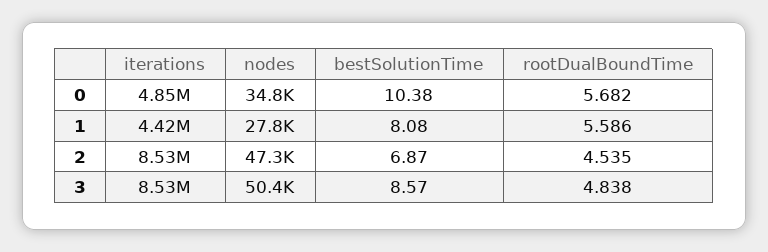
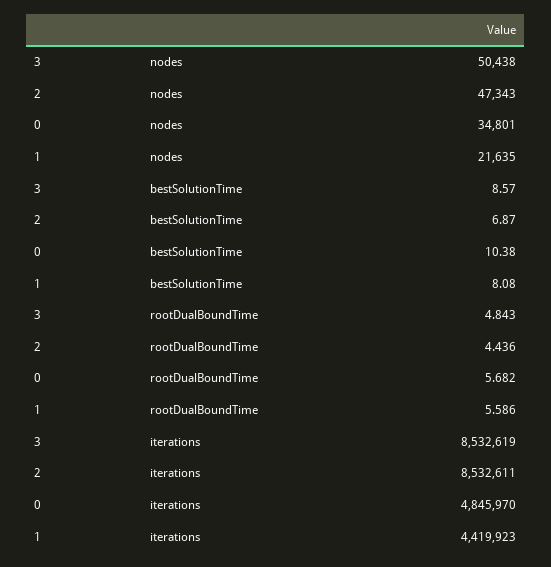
nodes, 1: 27800 -> 21635
rootDualBoundTime, 2: 4.535 -> 4.436
rootDualBoundTime, 3: 4.838 -> 4.843

